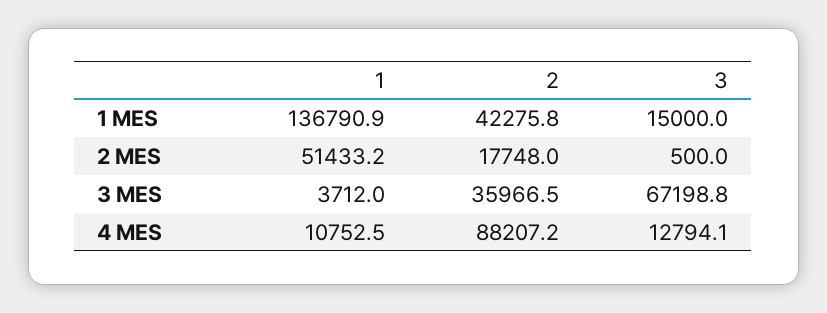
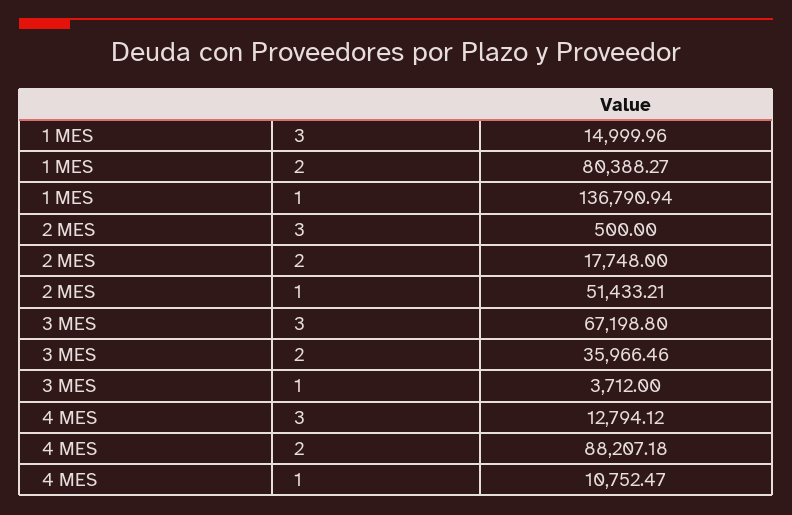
2, 1 MES: 42275.8 -> 80388.27

